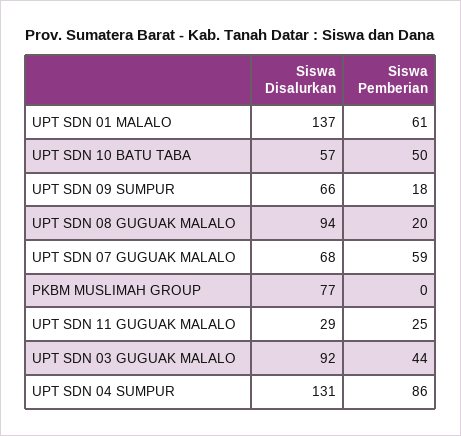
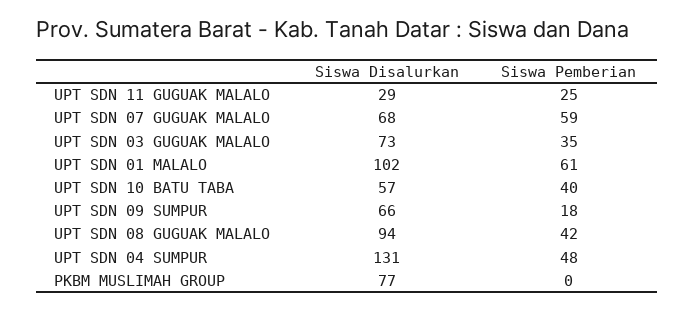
Siswa Disalurkan, UPT SDN 01 MALALO: 137 -> 102
Siswa Pemberian, UPT SDN 10 BATU TABA: 50 -> 40
Siswa Pemberian, UPT SDN 08 GUGUAK MALALO: 20 -> 42
Siswa Disalurkan, UPT SDN 03 GUGUAK MALALO: 92 -> 73
Siswa Pemberian, UPT SDN 03 GUGUAK MALALO: 44 -> 35
Siswa Pemberian, UPT SDN 04 SUMPUR: 86 -> 48

